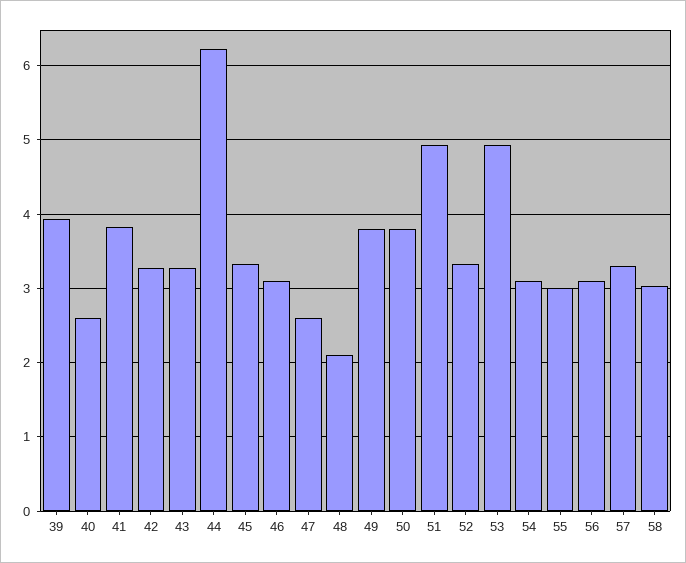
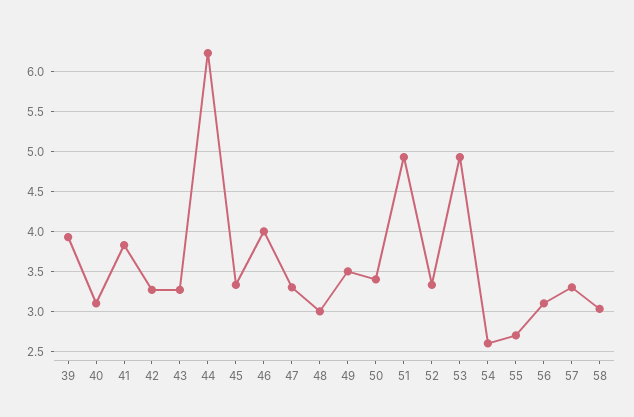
40: 2.6 -> 3.1
46: 3.1 -> 4
47: 2.6 -> 3.3
48: 2.1 -> 3
49: 3.8 -> 3.5
50: 3.8 -> 3.4
54: 3.1 -> 2.6
55: 3 -> 2.7

